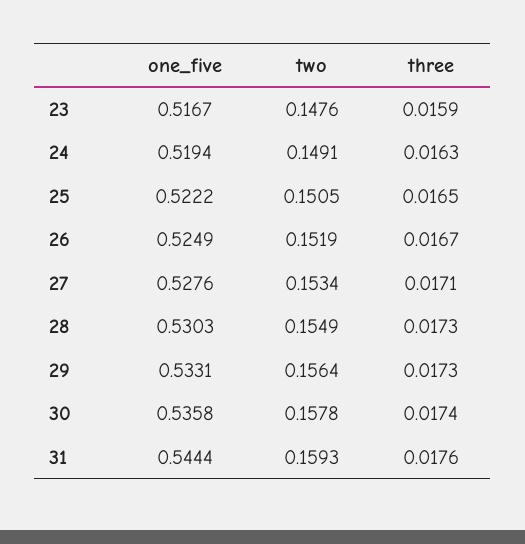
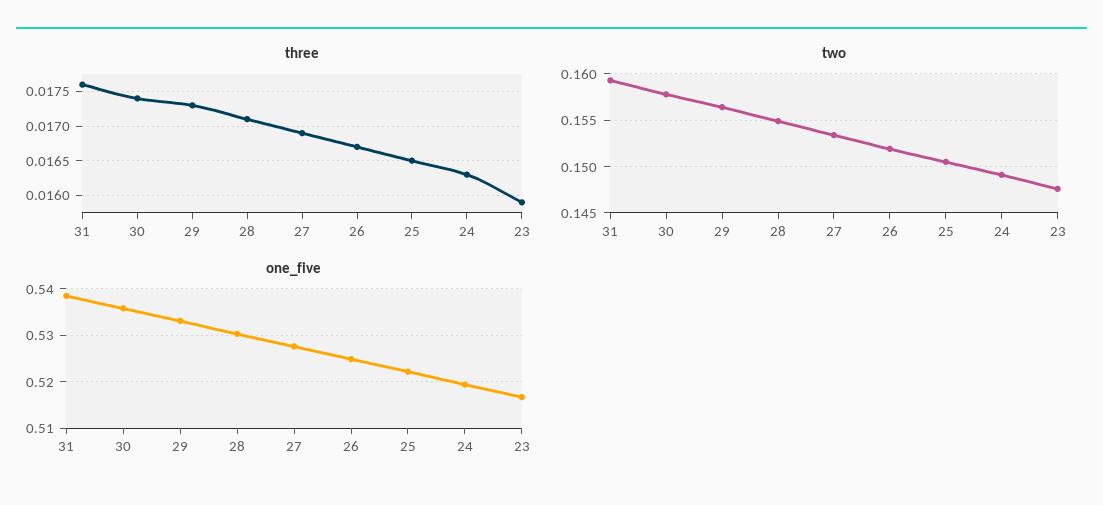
three, 27: 0.0171 -> 0.0169
three, 28: 0.0173 -> 0.0171
one_five, 31: 0.5444 -> 0.538

